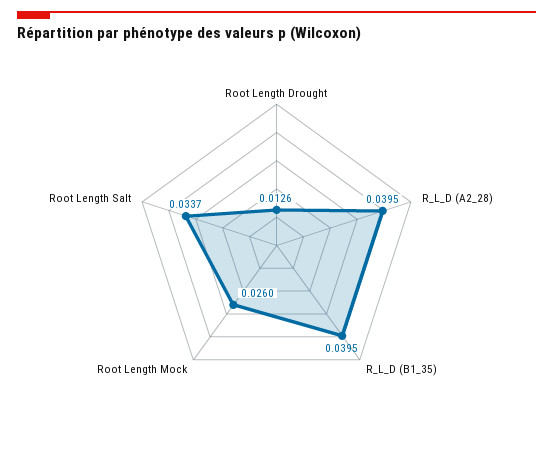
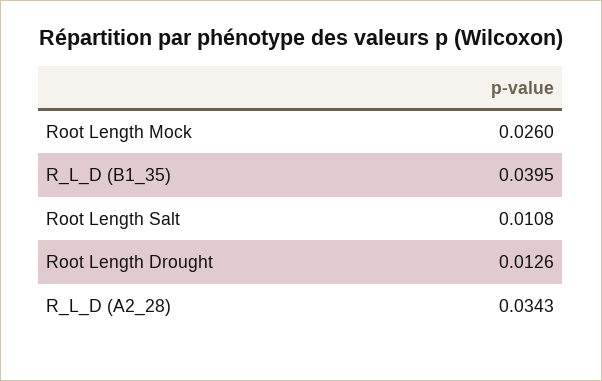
R_L_D (A2_28): 0.0395 -> 0.0343
Root Length Salt: 0.0337 -> 0.0108

